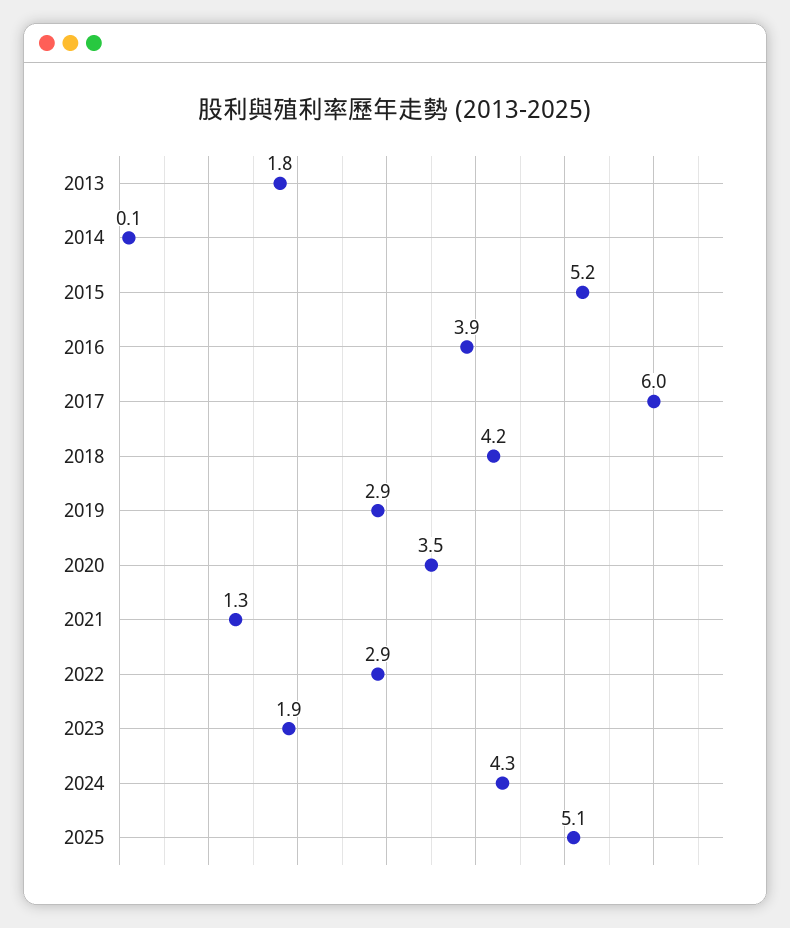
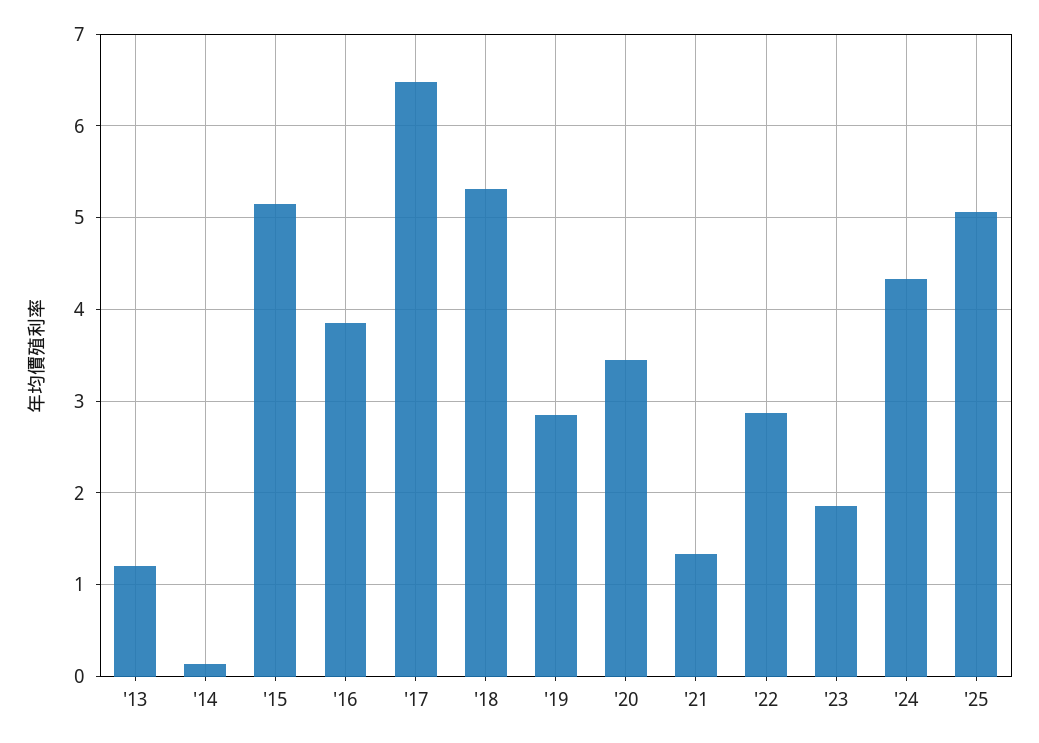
2013: 1.8 -> 1.2
2017: 6 -> 6.5
2018: 4.2 -> 5.3

